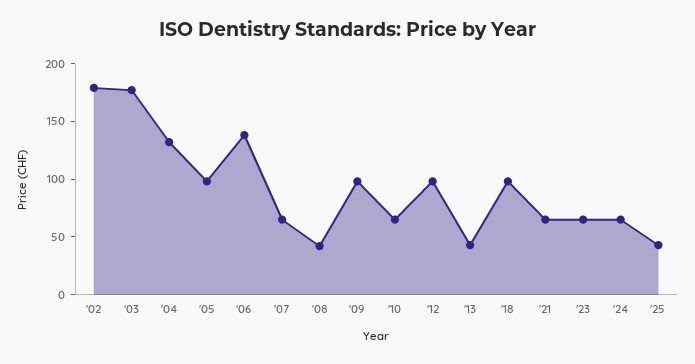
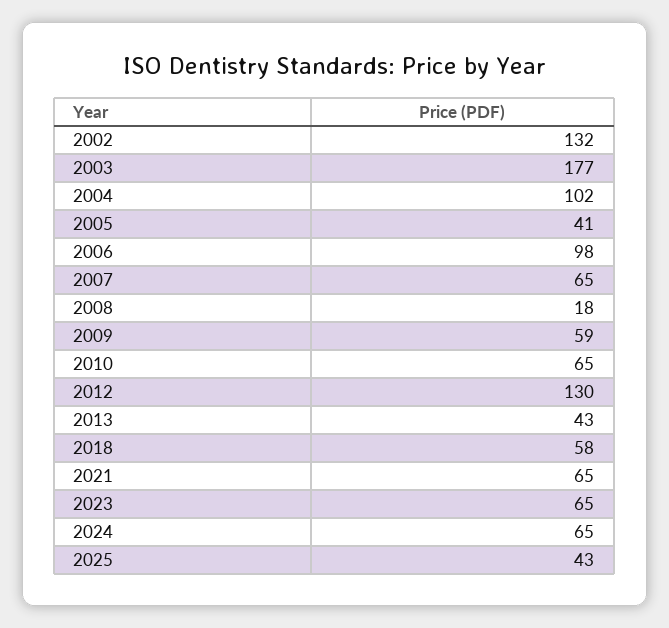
'02: 180 -> 132
'04: 130 -> 102
'05: 100 -> 41
'06: 140 -> 98
'08: 40 -> 18
'09: 100 -> 59
'12: 100 -> 130
'18: 100 -> 58

